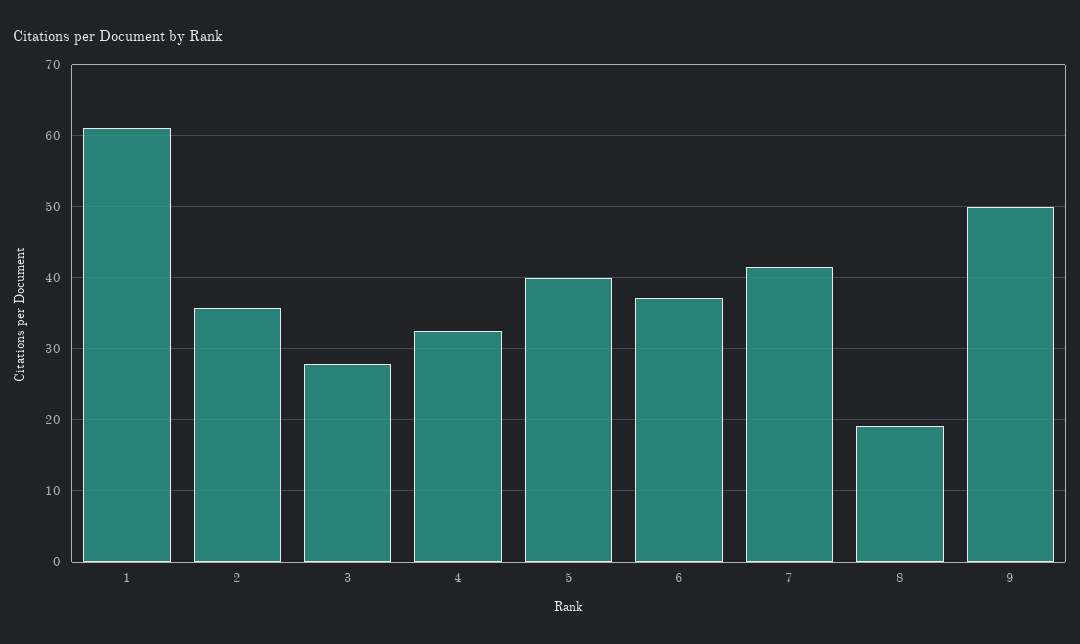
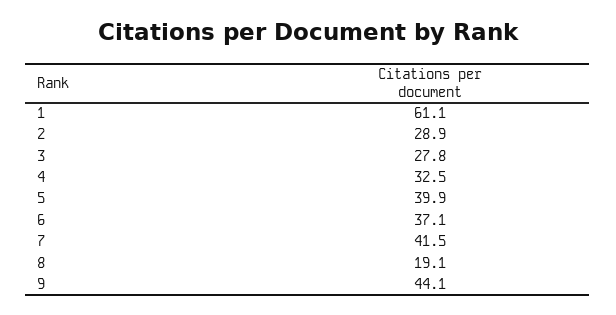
2: 36 -> 28.9
9: 50 -> 44.1

